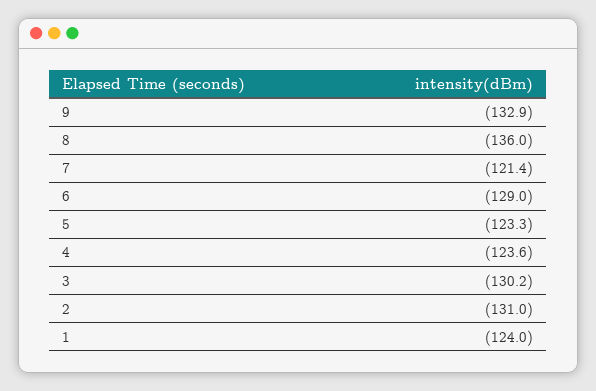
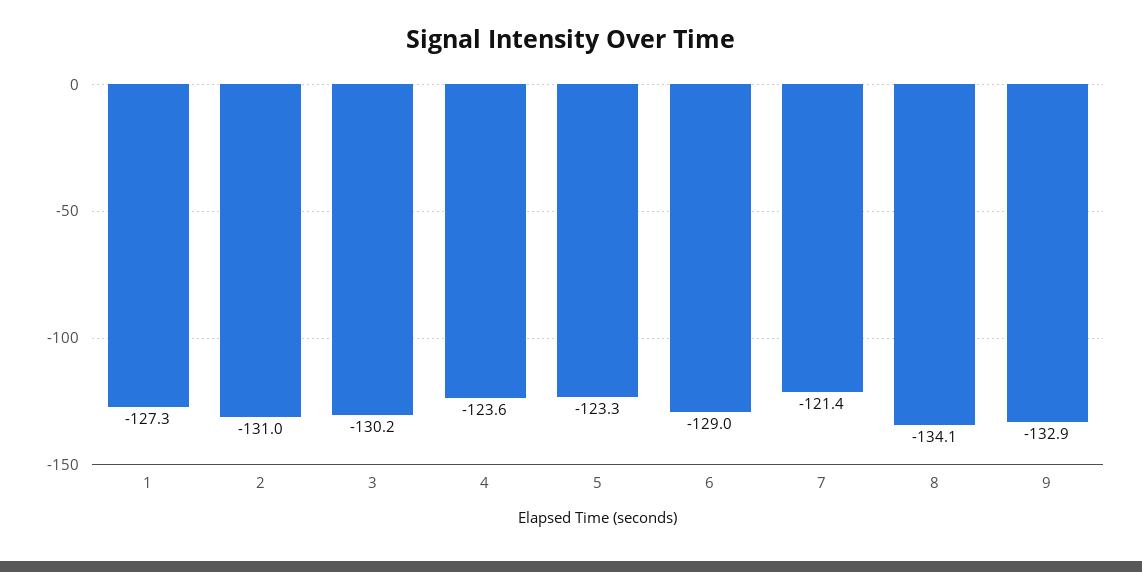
8: -136 -> -134.1
1: -124 -> -127.3

